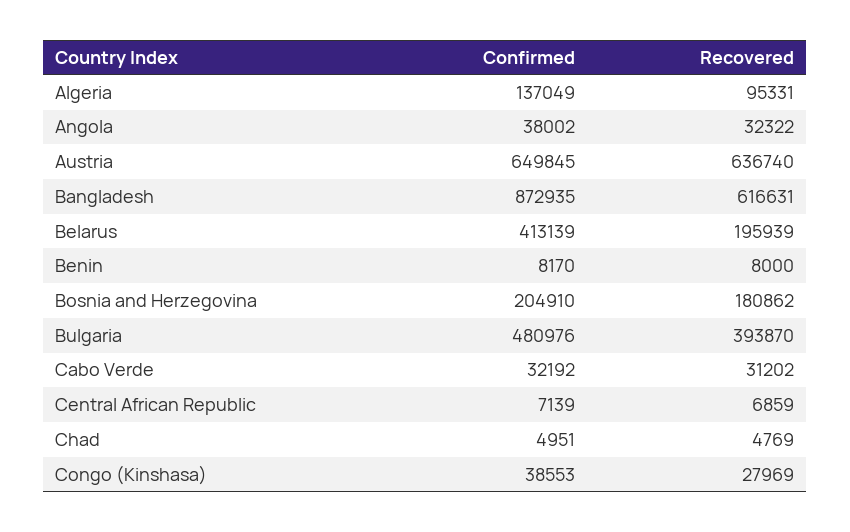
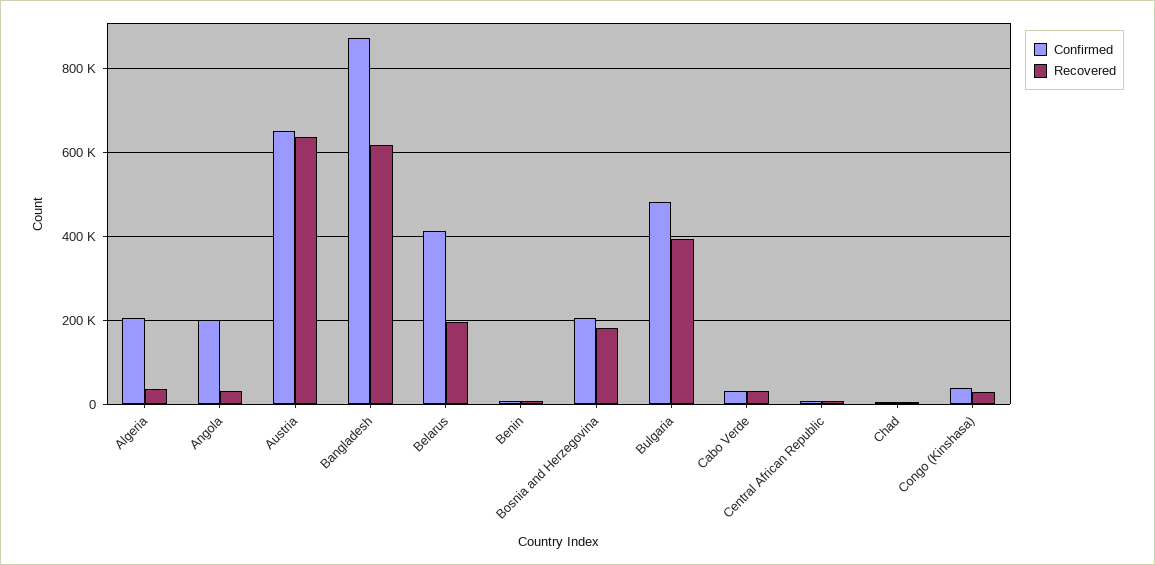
Confirmed, Algeria: 137049 -> 200000
Recovered, Algeria: 95331 -> 40000
Confirmed, Angola: 38002 -> 200000

